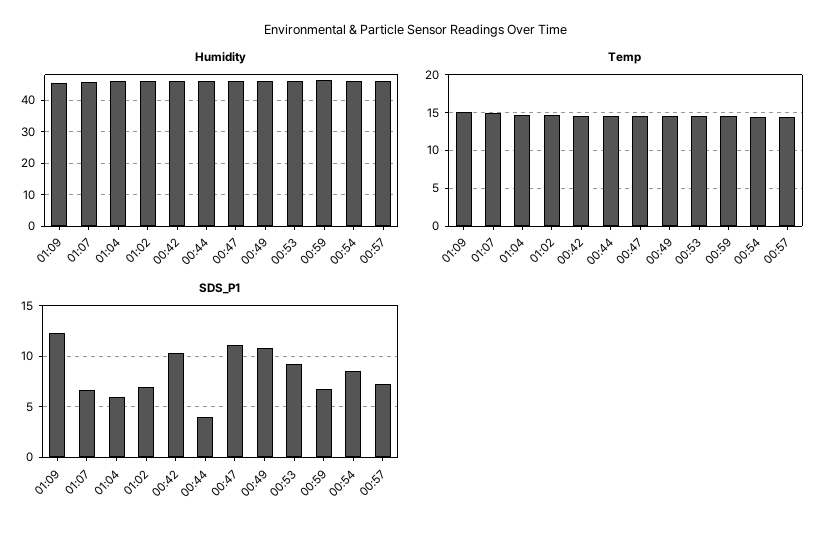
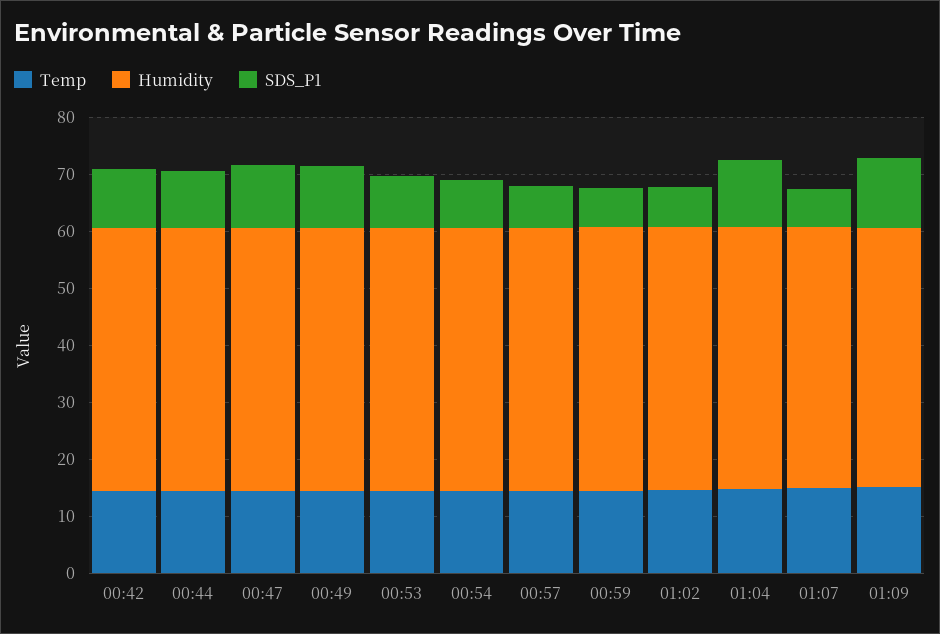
SDS_P1, 01:04: 6 -> 12
SDS_P1, 00:44: 4 -> 10

